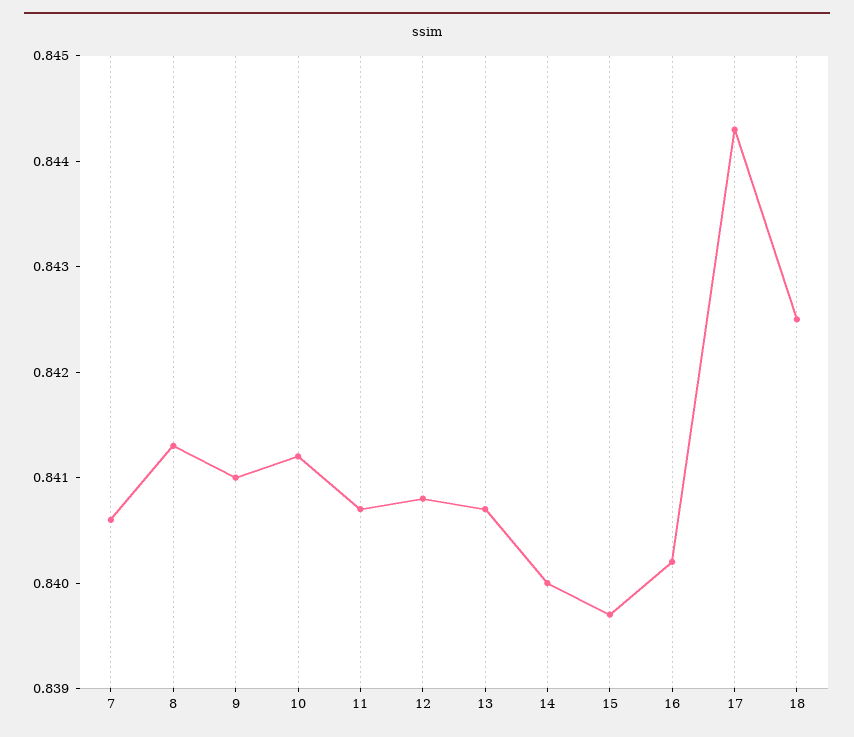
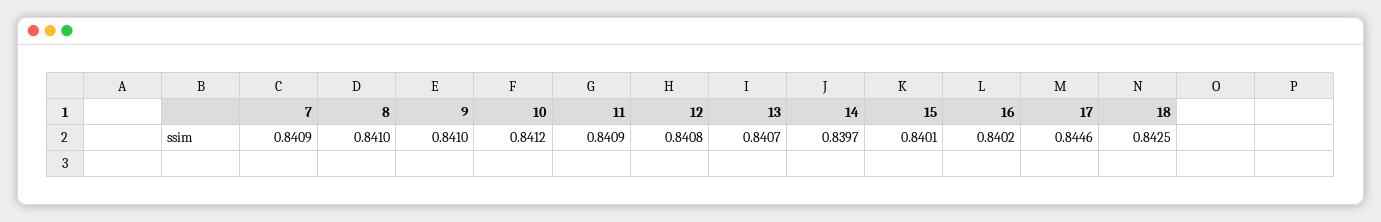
7: 0.8406 -> 0.8409
8: 0.8413 -> 0.841
11: 0.8407 -> 0.8409
14: 0.84 -> 0.8397
15: 0.8397 -> 0.8401
17: 0.8443 -> 0.8446

